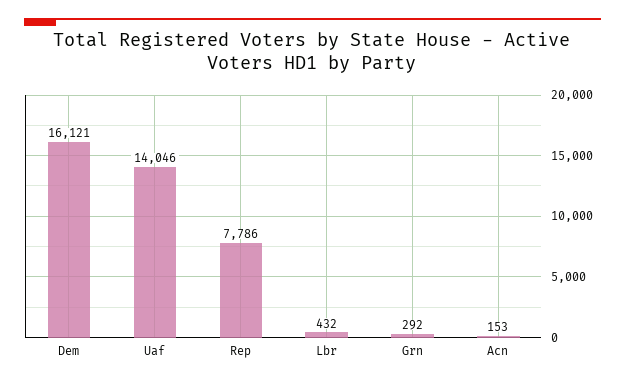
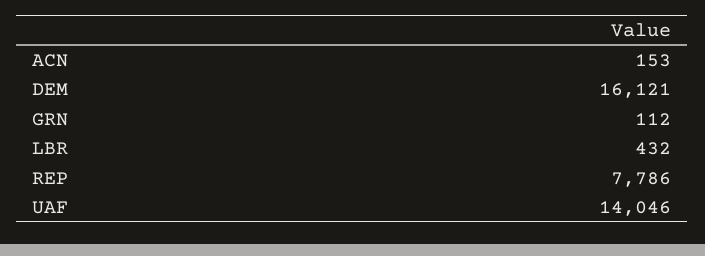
Grn: 292 -> 112

